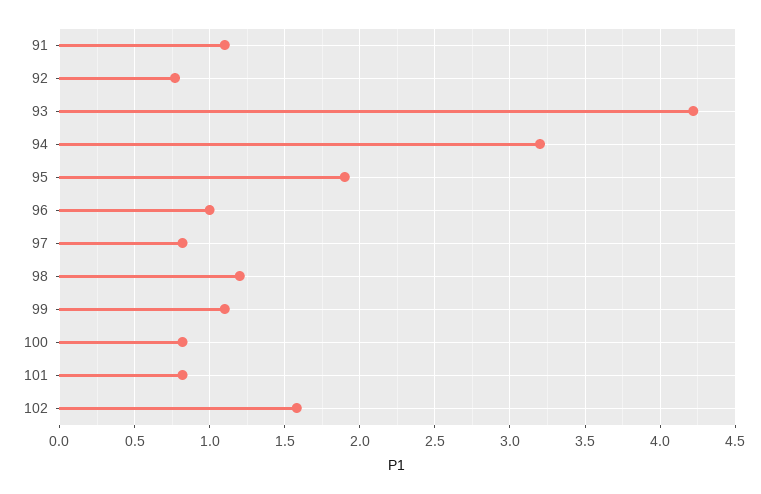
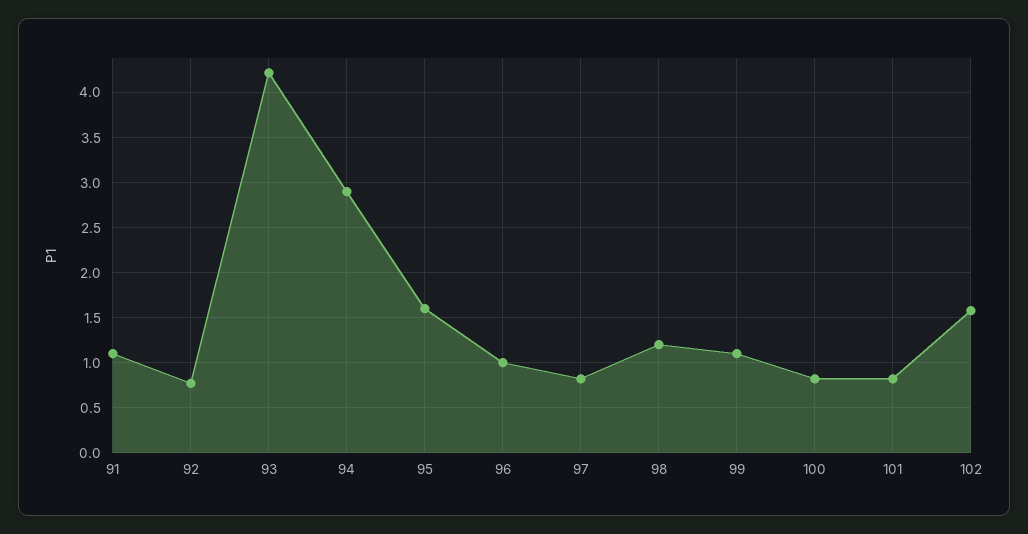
94: 3.2 -> 2.9
95: 1.9 -> 1.6

